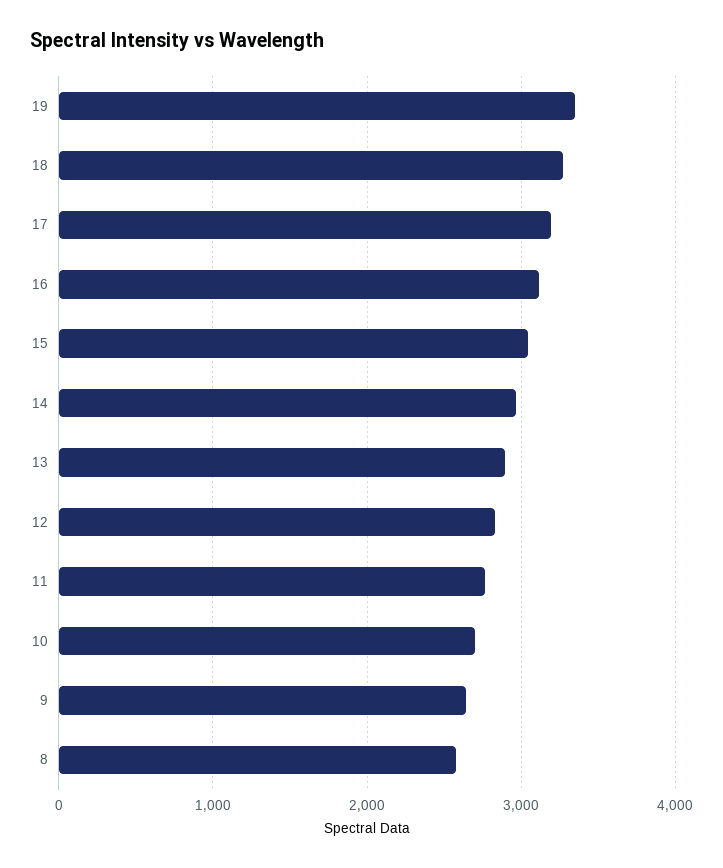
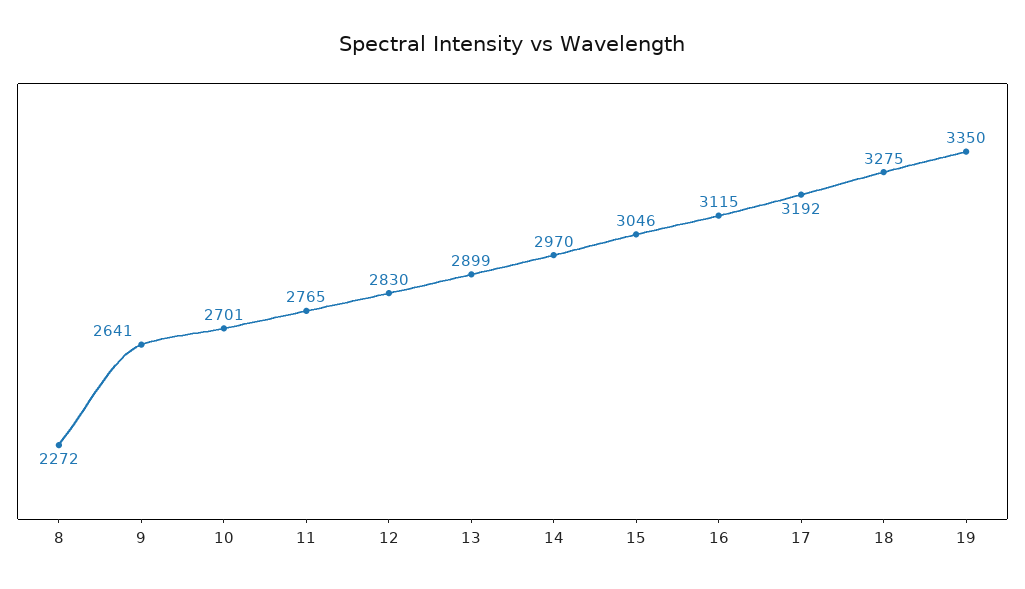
8: 2600 -> 2272

